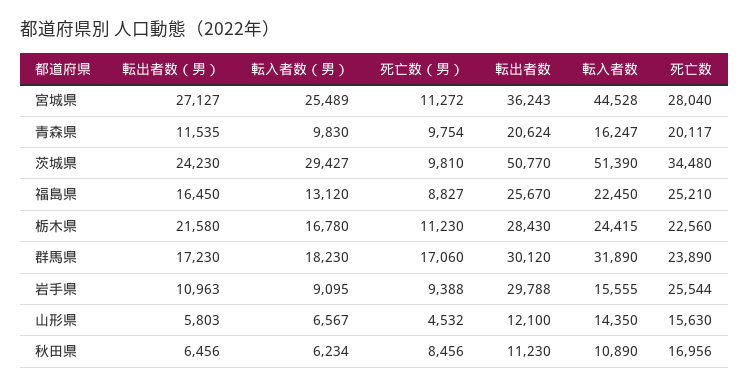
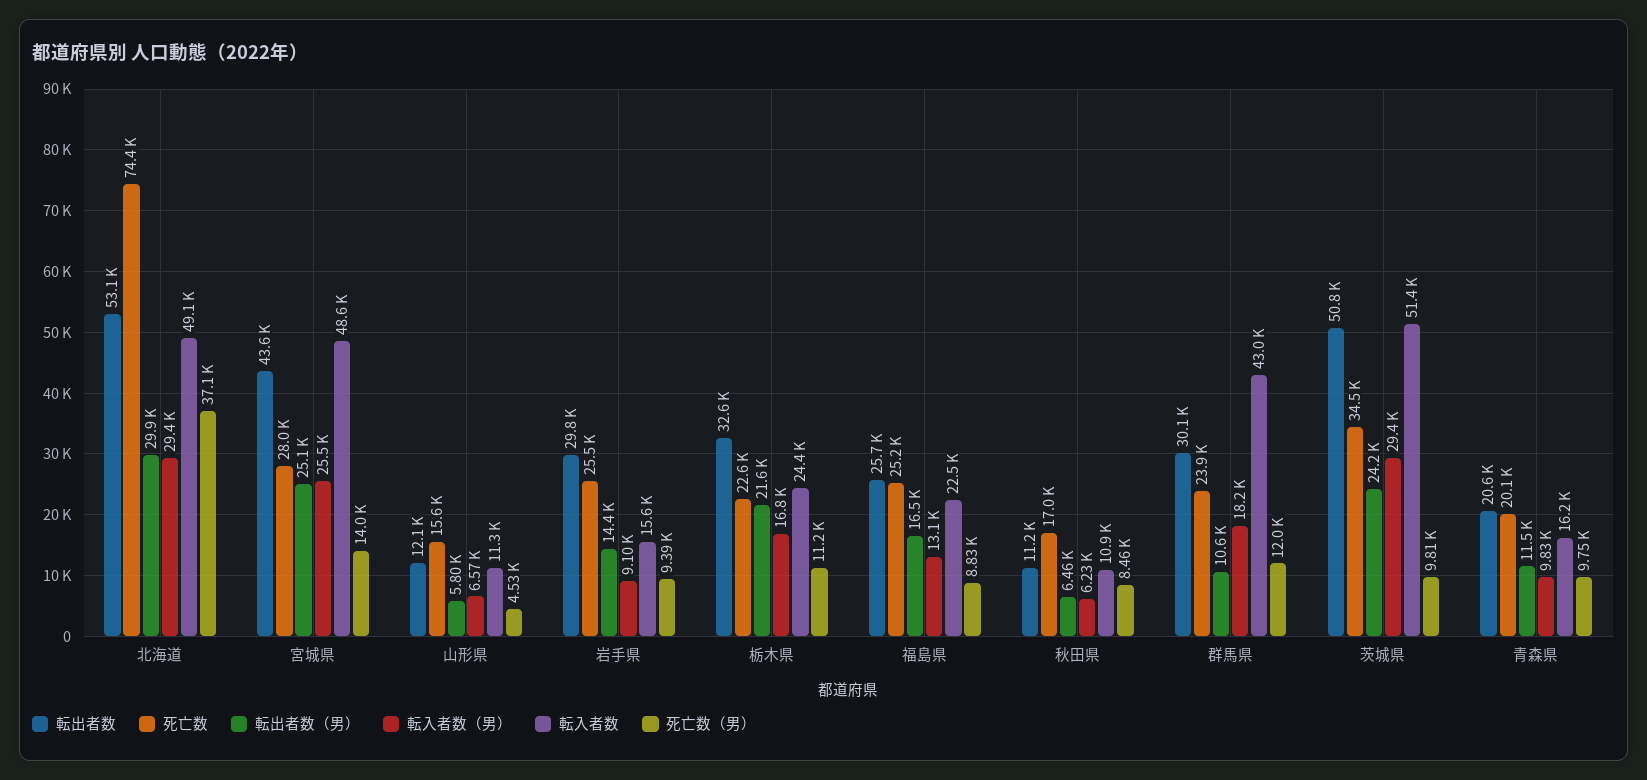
転出者数（男）, 宮城県: 27127 -> 25100
死亡数（男）, 宮城県: 11272 -> 14000
転出者数, 宮城県: 36243 -> 43600
転入者数, 宮城県: 44528 -> 48600
転出者数, 栃木県: 28430 -> 32600
転出者数（男）, 群馬県: 17230 -> 10600
死亡数（男）, 群馬県: 17060 -> 12000
転入者数, 群馬県: 31890 -> 43000
転出者数（男）, 岩手県: 10963 -> 14400
転入者数, 山形県: 14350 -> 11300
転出者数, 北海道: none -> 53100
死亡数, 北海道: none -> 74400
転出者数（男）, 北海道: none -> 29900
転入者数（男）, 北海道: none -> 29400
転入者数, 北海道: none -> 49100
死亡数（男）, 北海道: none -> 37100

